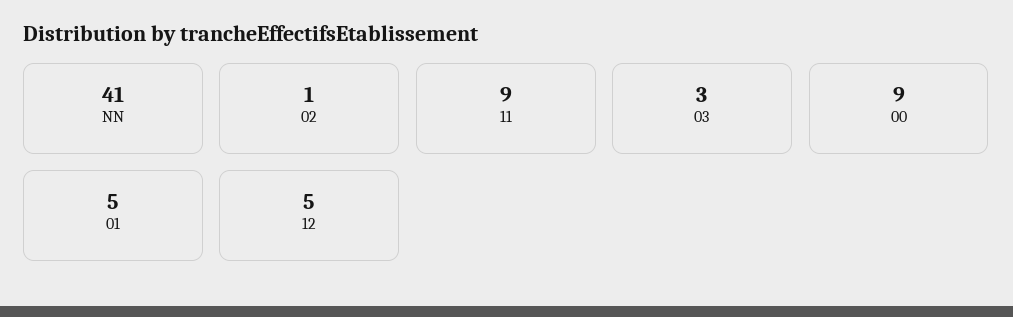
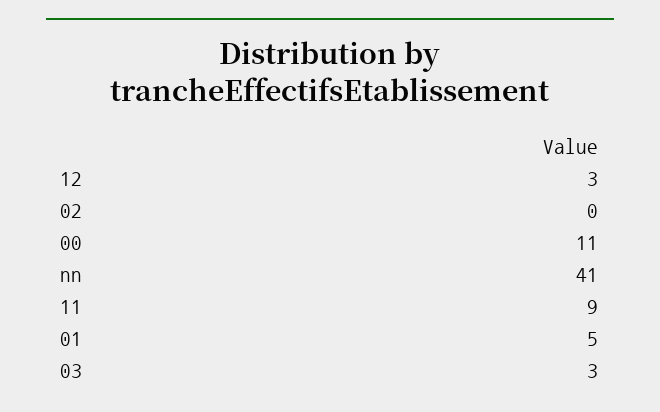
02: 1 -> 0
00: 9 -> 11
12: 5 -> 3

